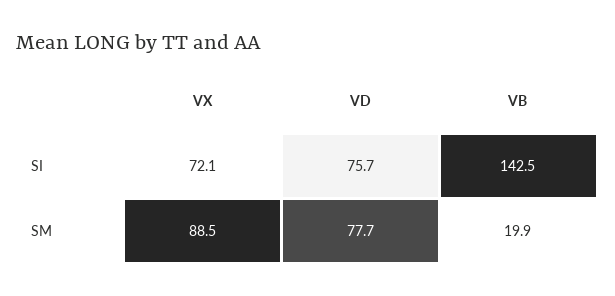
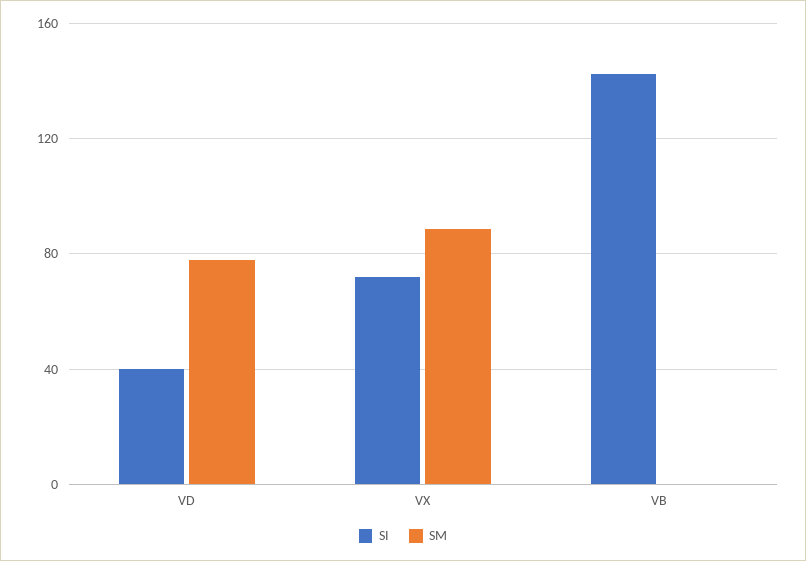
SI, VD: 75.7 -> 40
SM, VB: 19.9 -> 0

